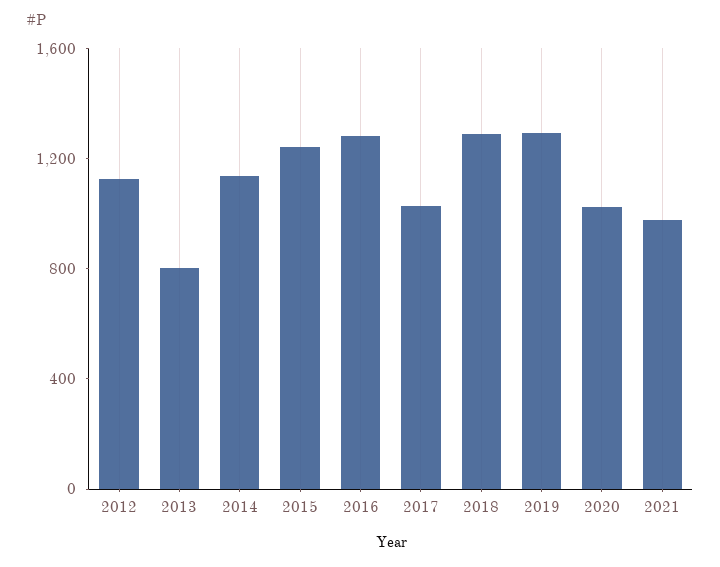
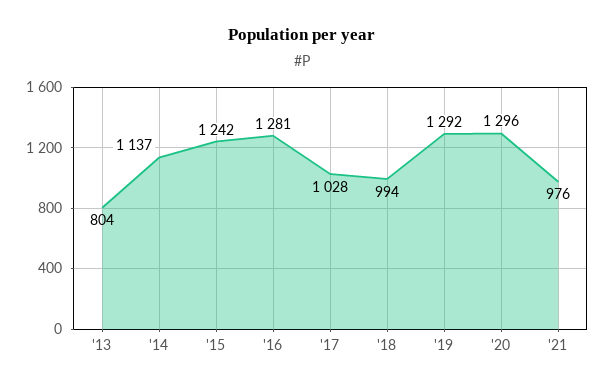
2012: 1100 -> none
2018: 1300 -> 994
2020: 1000 -> 1296

